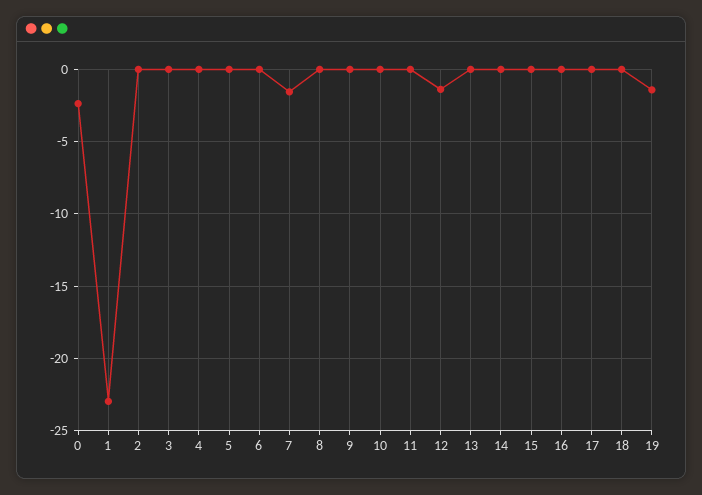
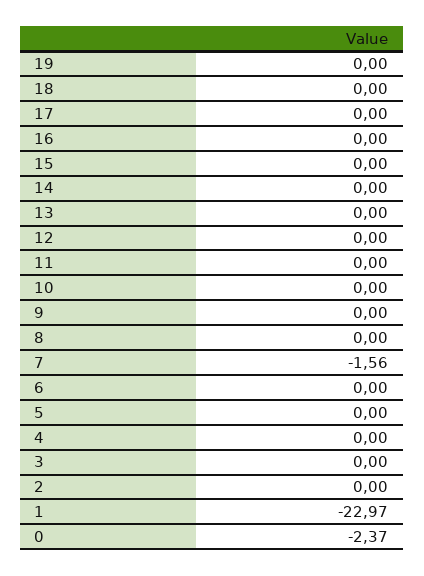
12: -1.5 -> 0
19: -1.5 -> 0

